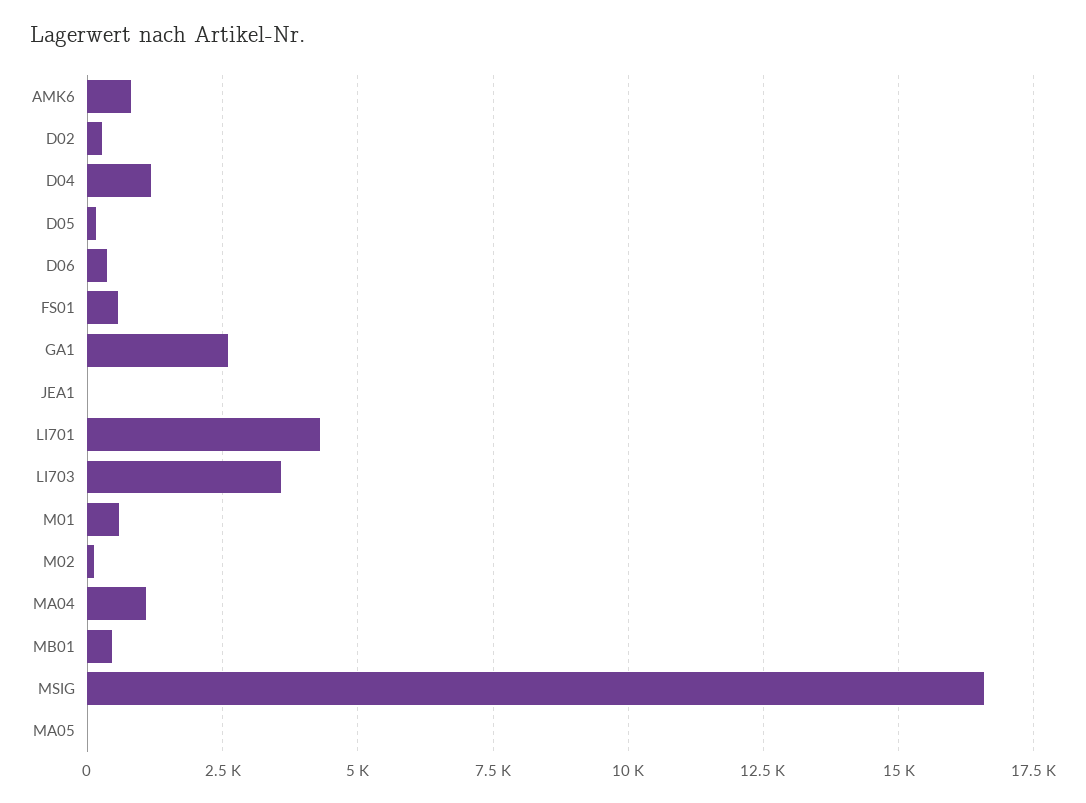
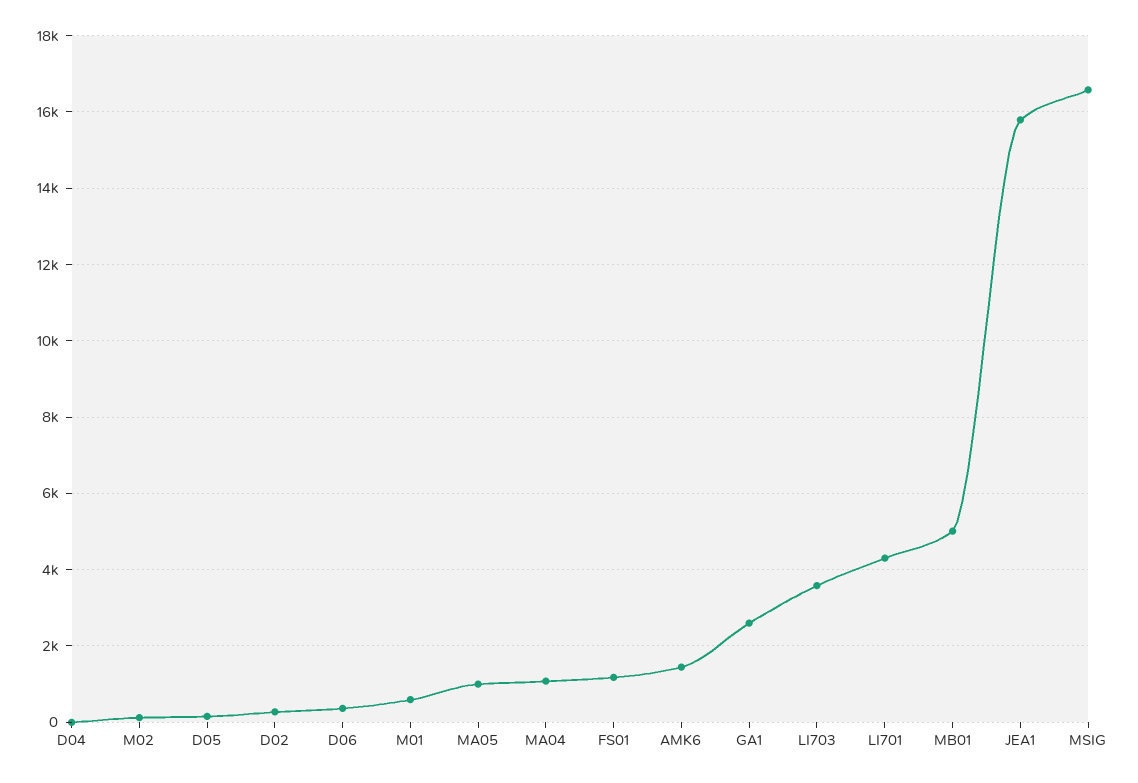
AMK6: 750 -> 1400
D04: 1250 -> 0
FS01: 500 -> 1200
JEA1: 0 -> 15800
MB01: 500 -> 5000
MA05: 0 -> 1000

